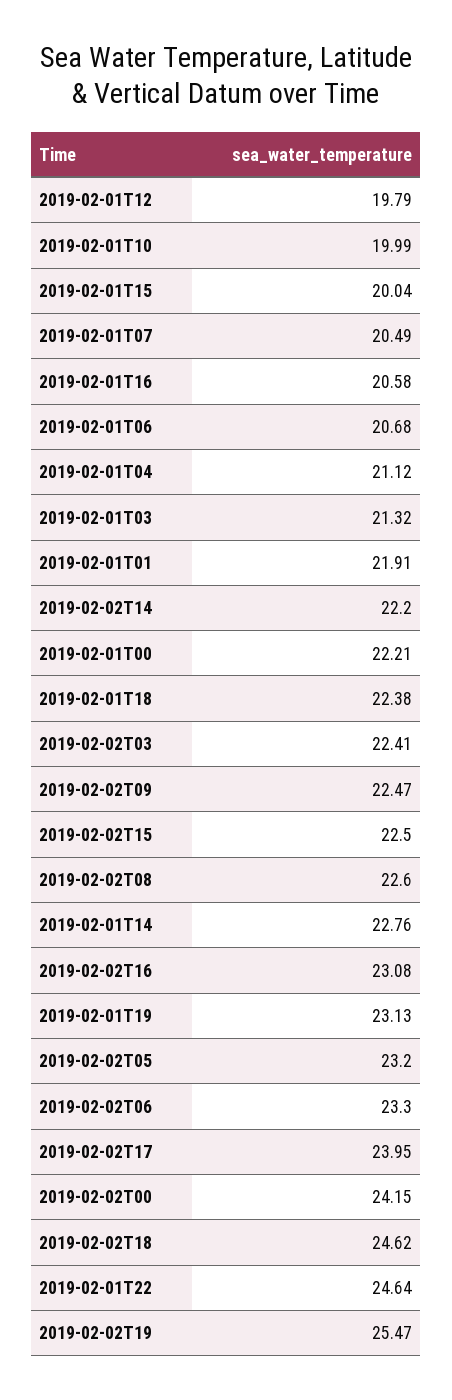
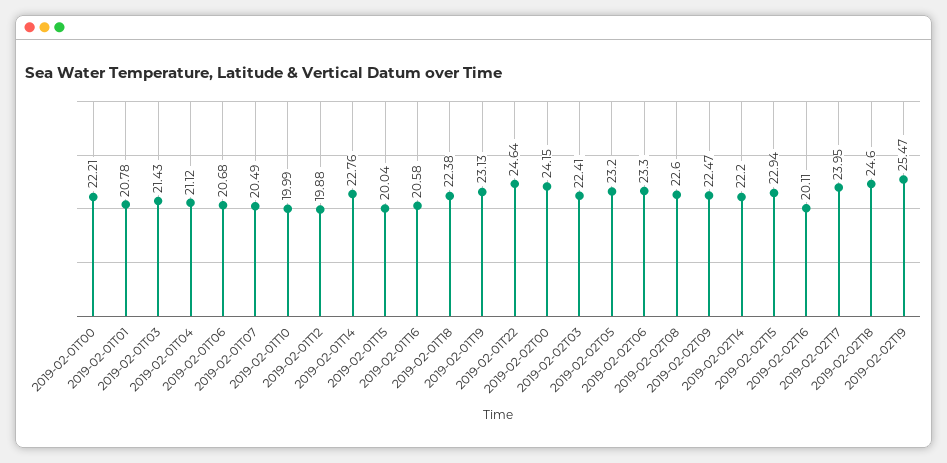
2019-02-01T12: 19.79 -> 19.88
2019-02-01T03: 21.32 -> 21.43
2019-02-01T01: 21.91 -> 20.78
2019-02-02T15: 22.5 -> 22.94
2019-02-02T16: 23.08 -> 20.11
2019-02-02T18: 24.62 -> 24.6

